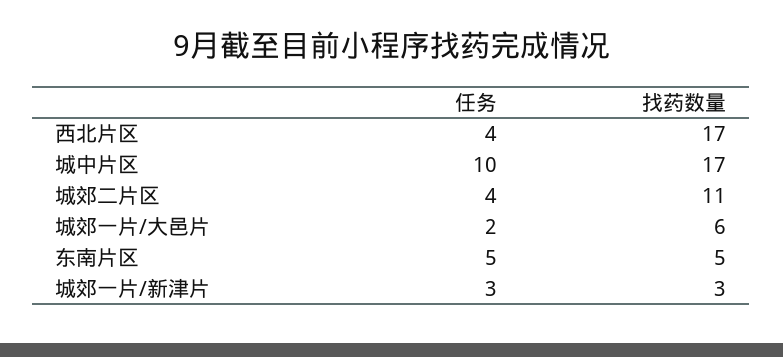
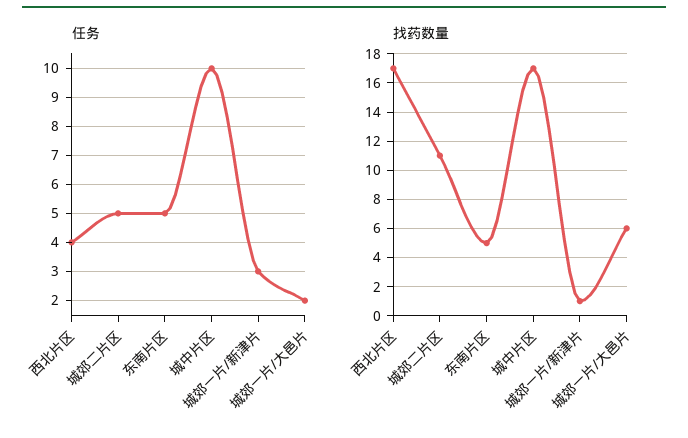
任务, 城郊二片区: 4 -> 5
找药数量, 城郊一片/新津片: 3 -> 1

